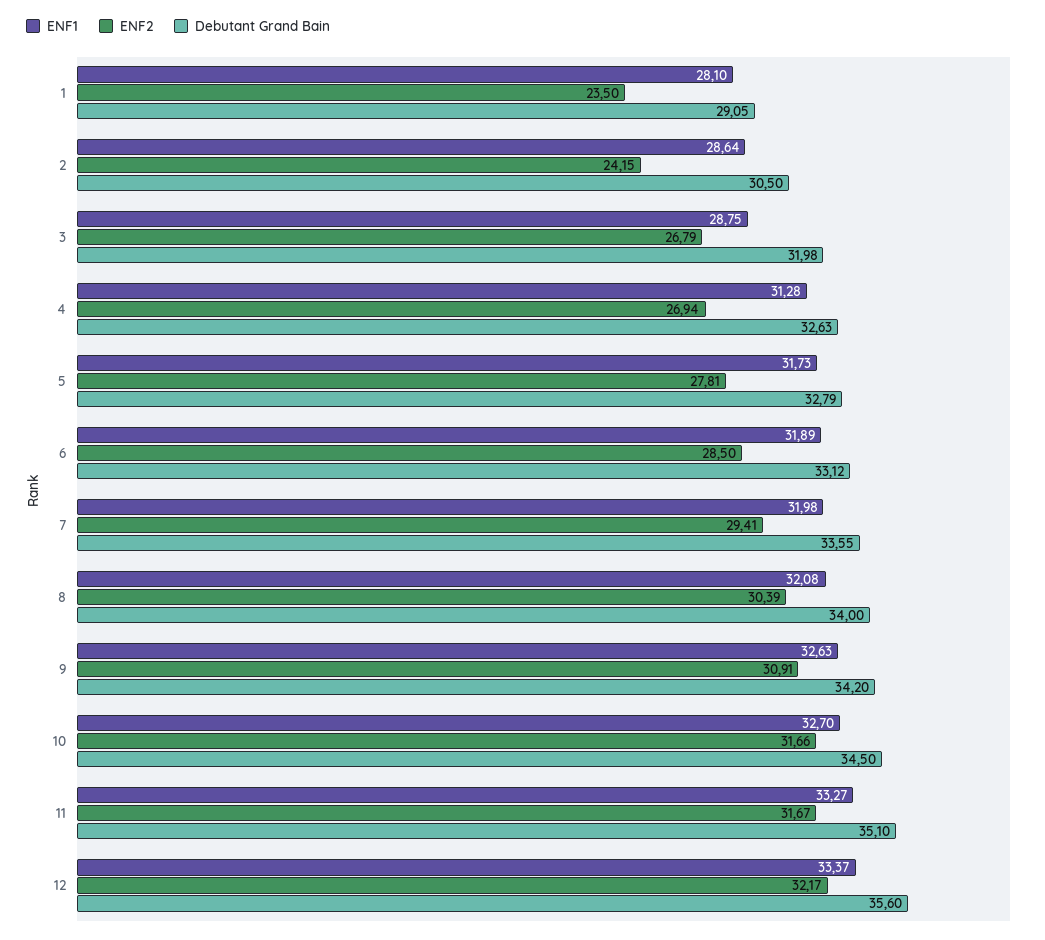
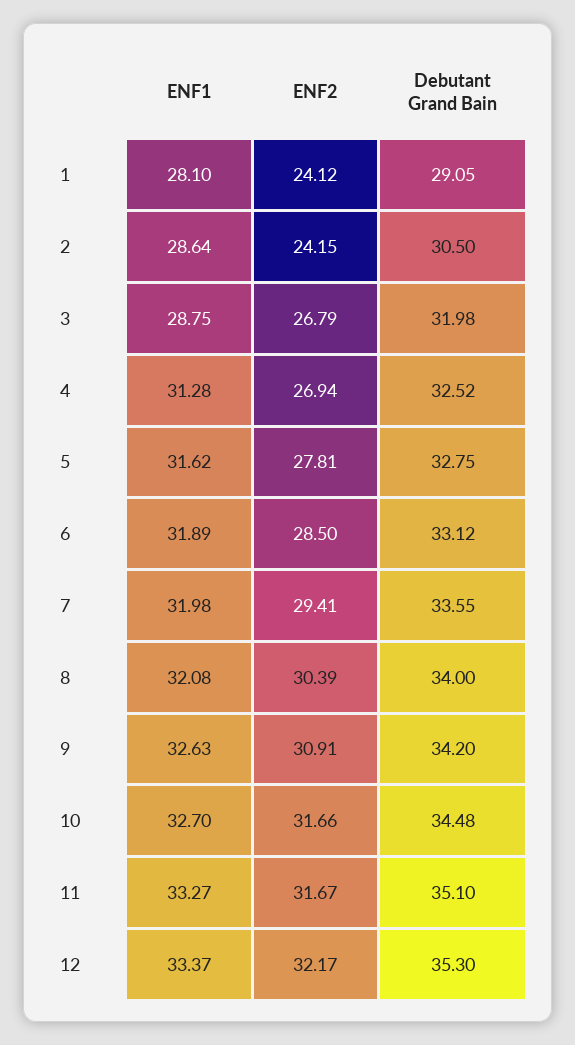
ENF2, 1: 23.5 -> 24.12
Debutant Grand Bain, 4: 32.63 -> 32.52
ENF1, 5: 31.73 -> 31.62
Debutant Grand Bain, 5: 32.79 -> 32.75
Debutant Grand Bain, 10: 34.5 -> 34.48
Debutant Grand Bain, 12: 35.6 -> 35.3

